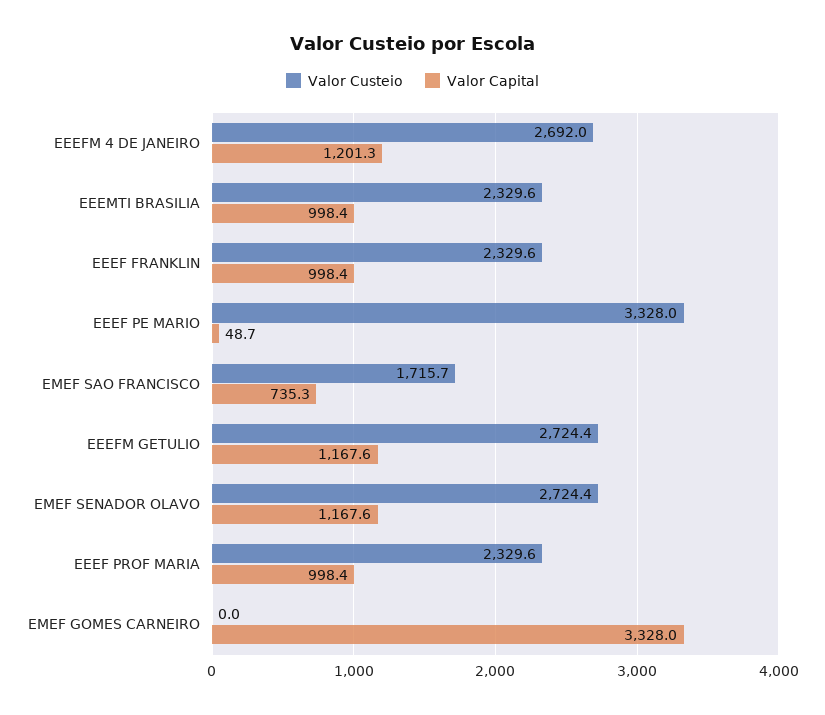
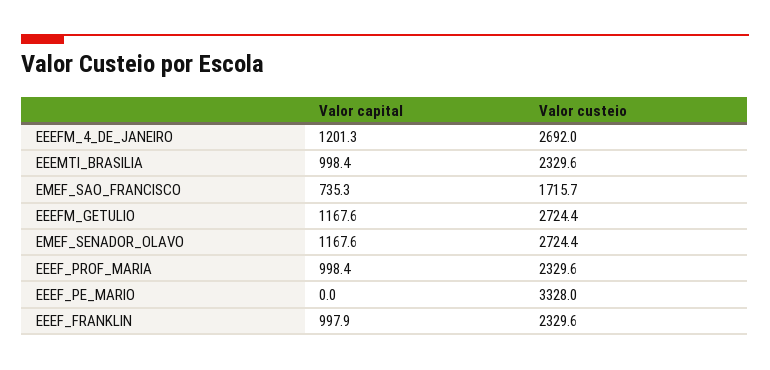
Valor Capital, EEEF FRANKLIN: 998.4 -> 997.9
Valor Capital, EEEF PE MARIO: 48.7 -> 0
Valor Custeio, EMEF GOMES CARNEIRO: 0 -> none
Valor Capital, EMEF GOMES CARNEIRO: 3328 -> none

